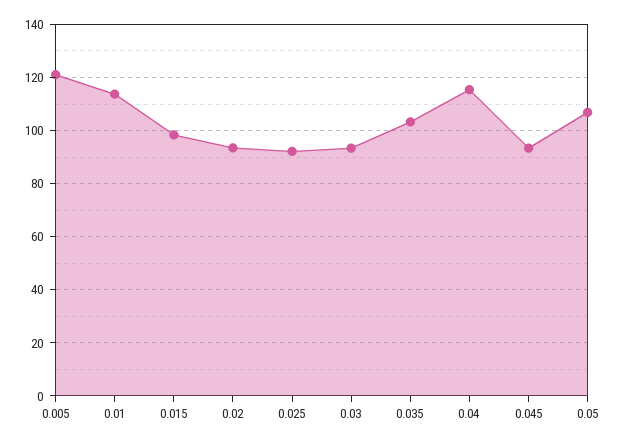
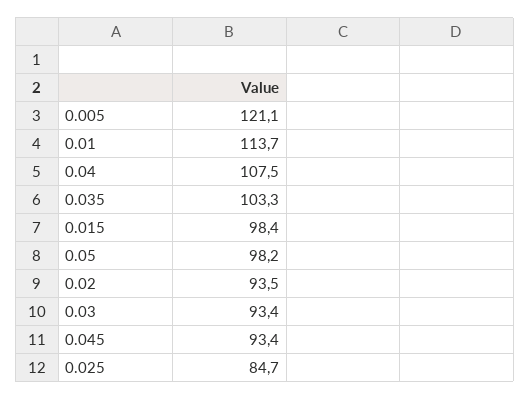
0.025: 92.5 -> 84.7
0.04: 115 -> 107.5
0.05: 107.5 -> 98.2

